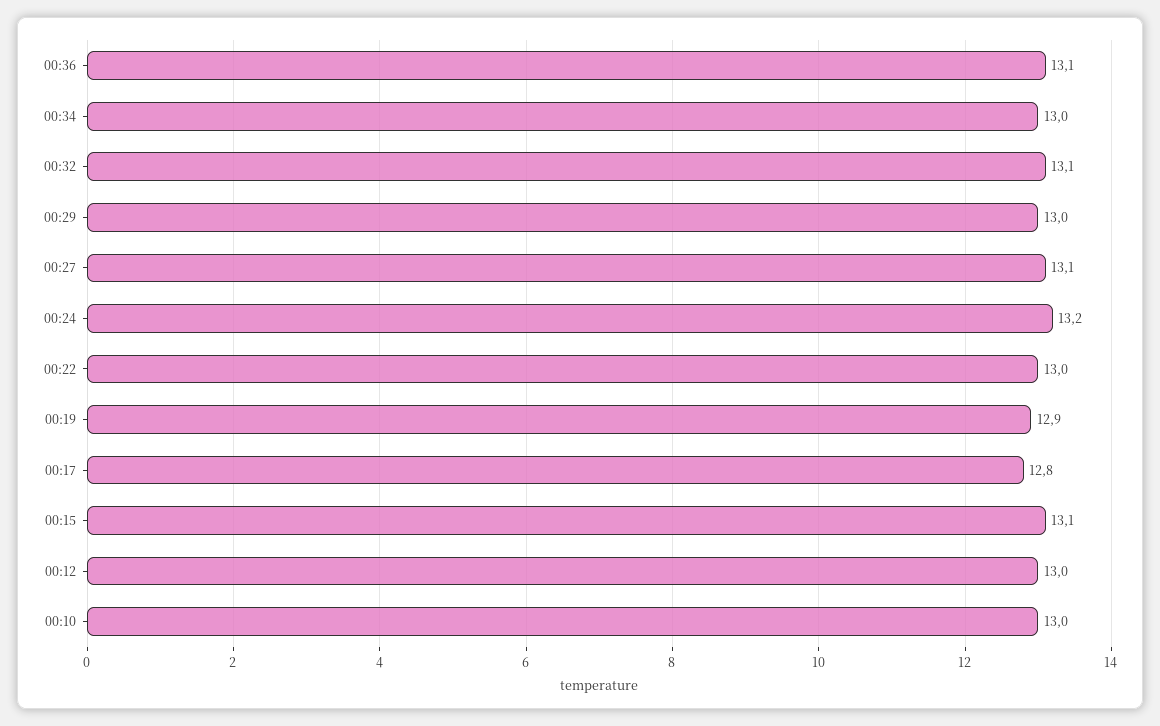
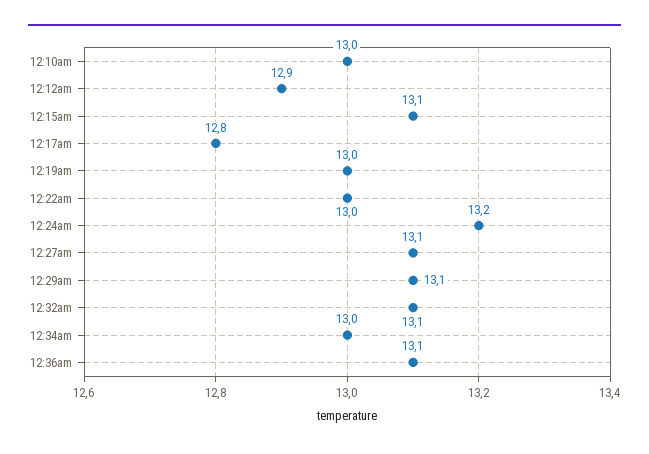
00:29: 13 -> 13.1
00:19: 12.9 -> 13
00:12: 13 -> 12.9

